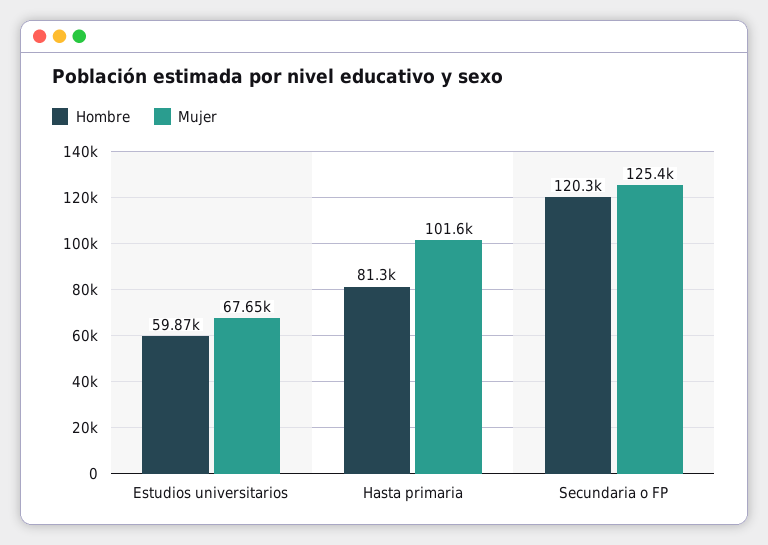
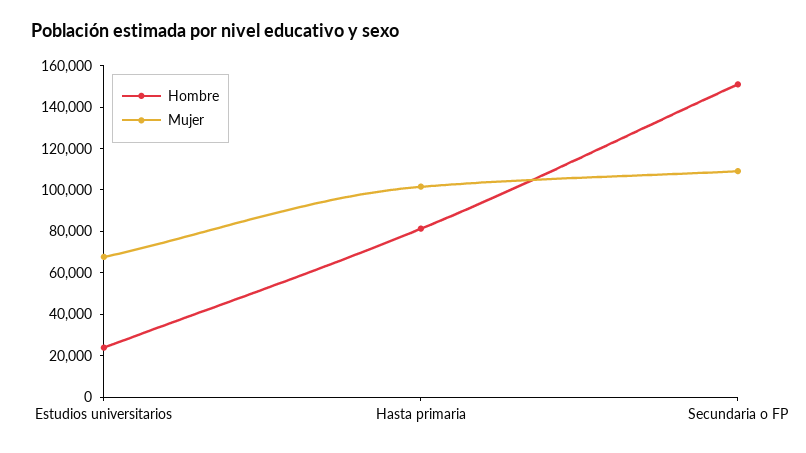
Hombre, Estudios universitarios: 59870 -> 25000
Hombre, Secundaria o FP: 120300 -> 150000
Mujer, Secundaria o FP: 125400 -> 110000

